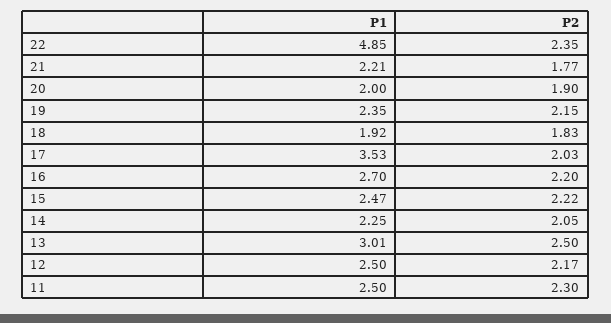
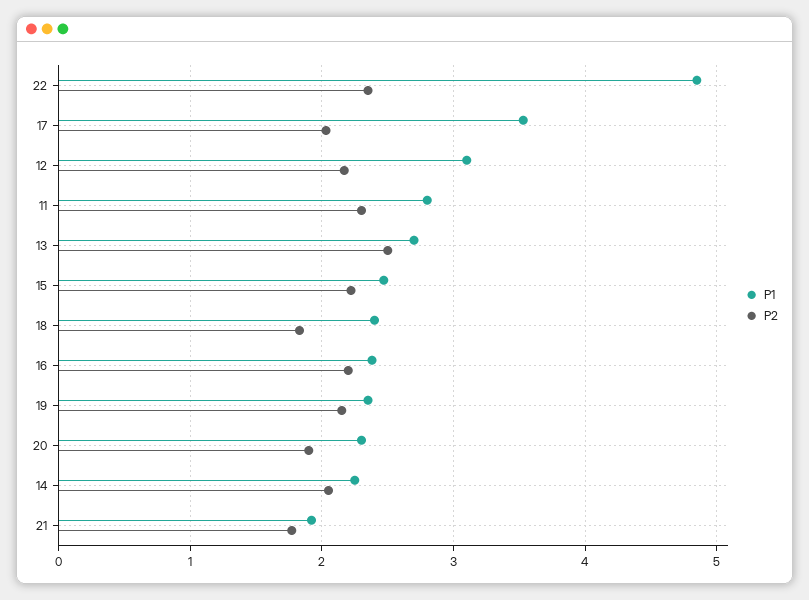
P1, 21: 2.21 -> 1.9
P1, 20: 2 -> 2.3
P1, 18: 1.92 -> 2.4
P1, 16: 2.7 -> 2.4
P1, 13: 3.01 -> 2.7
P1, 12: 2.5 -> 3.1
P1, 11: 2.5 -> 2.8

